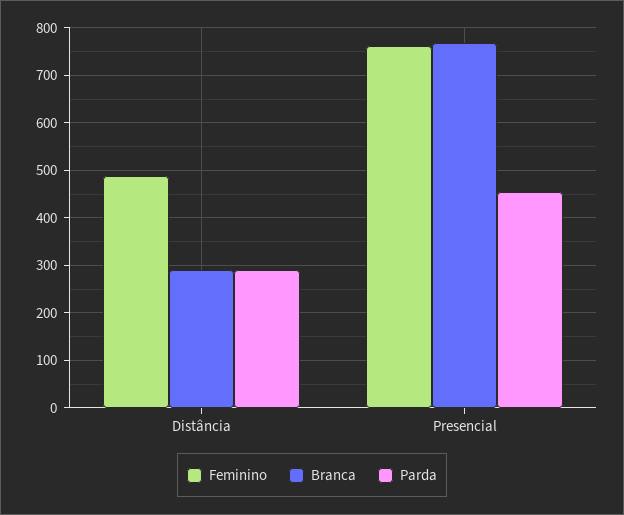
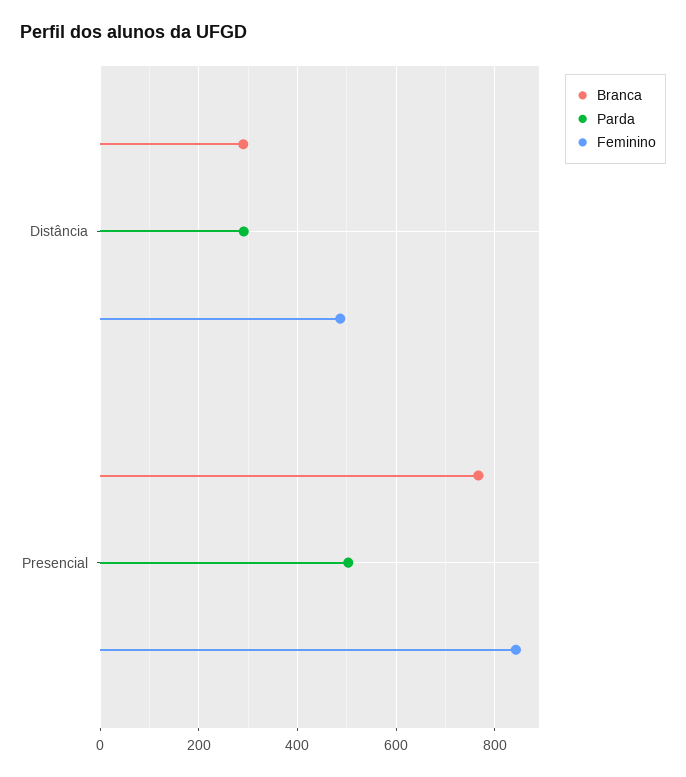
Feminino, Presencial: 760 -> 840
Parda, Presencial: 460 -> 500

